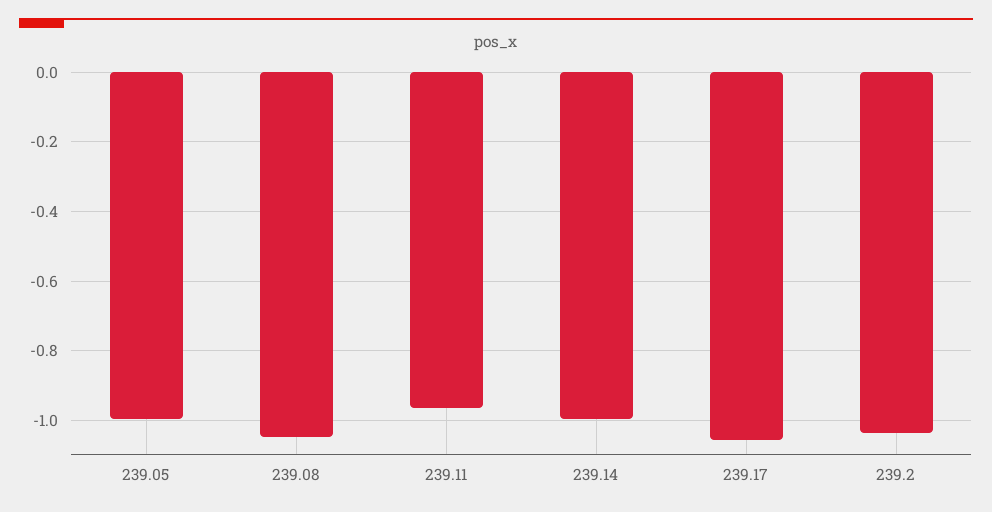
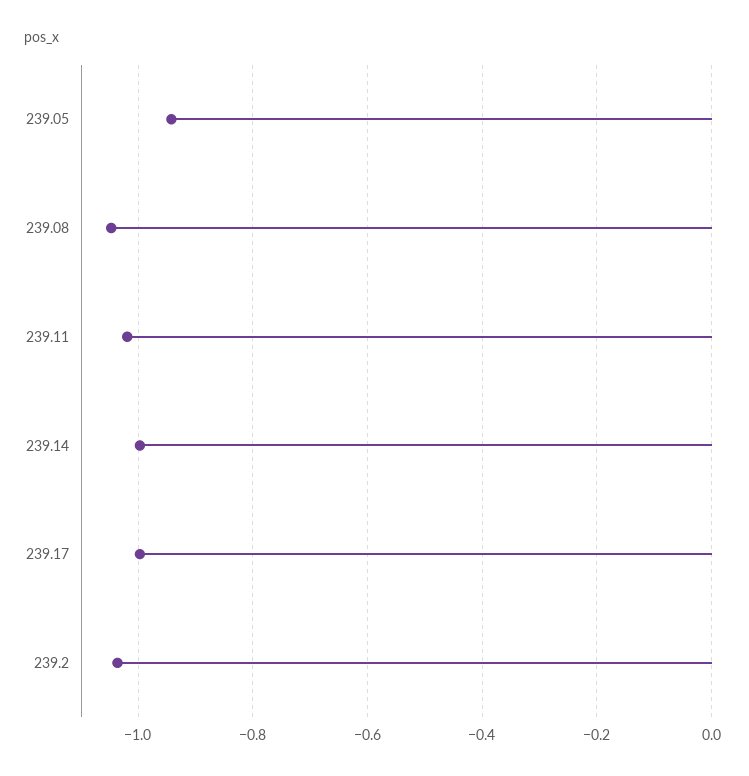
239.05: -1 -> -0.94
239.11: -0.96 -> -1.02
239.17: -1.06 -> -1

